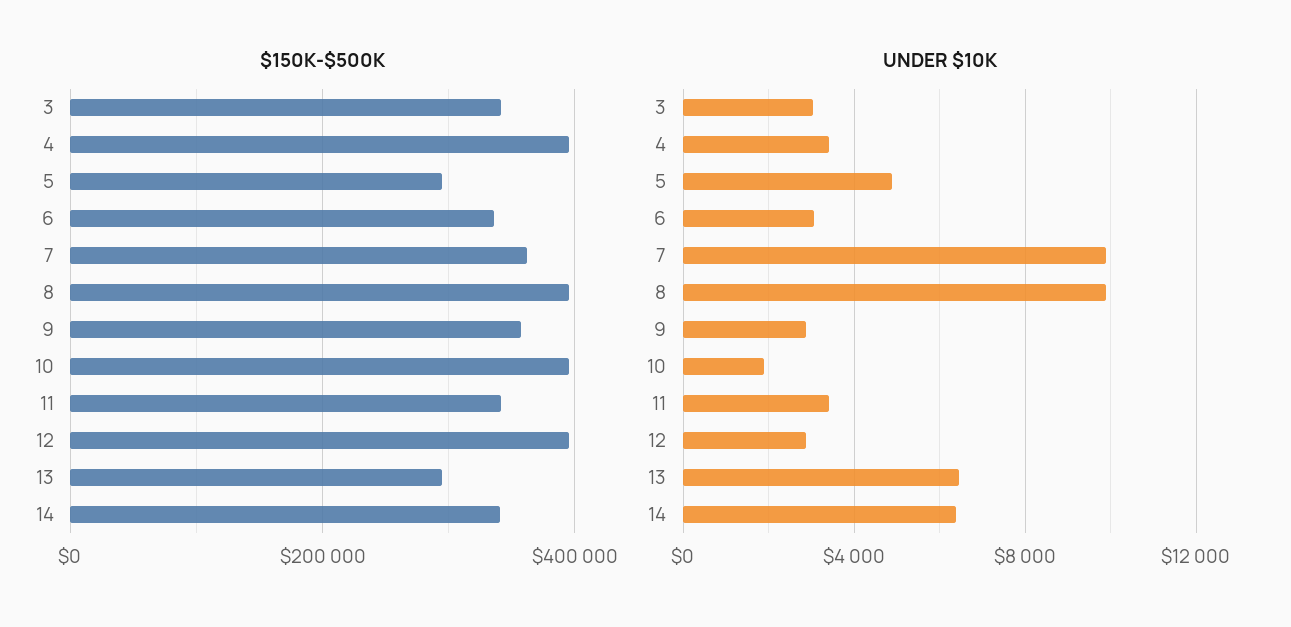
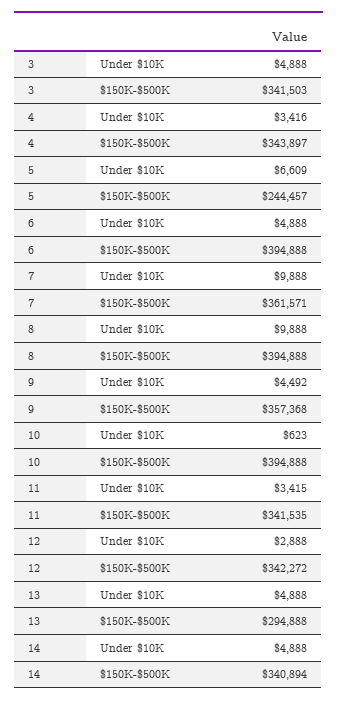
$150K-$500K, 4: 400000 -> 343897
$150K-$500K, 5: 300000 -> 244457
$150K-$500K, 6: 340000 -> 394888
$150K-$500K, 12: 400000 -> 342272
UNDER $10K, 3: 3000 -> 4888
UNDER $10K, 5: 5000 -> 6609
UNDER $10K, 6: 3000 -> 4888
UNDER $10K, 9: 3000 -> 4492
UNDER $10K, 10: 2000 -> 623
UNDER $10K, 13: 6500 -> 4888
UNDER $10K, 14: 6500 -> 4888

